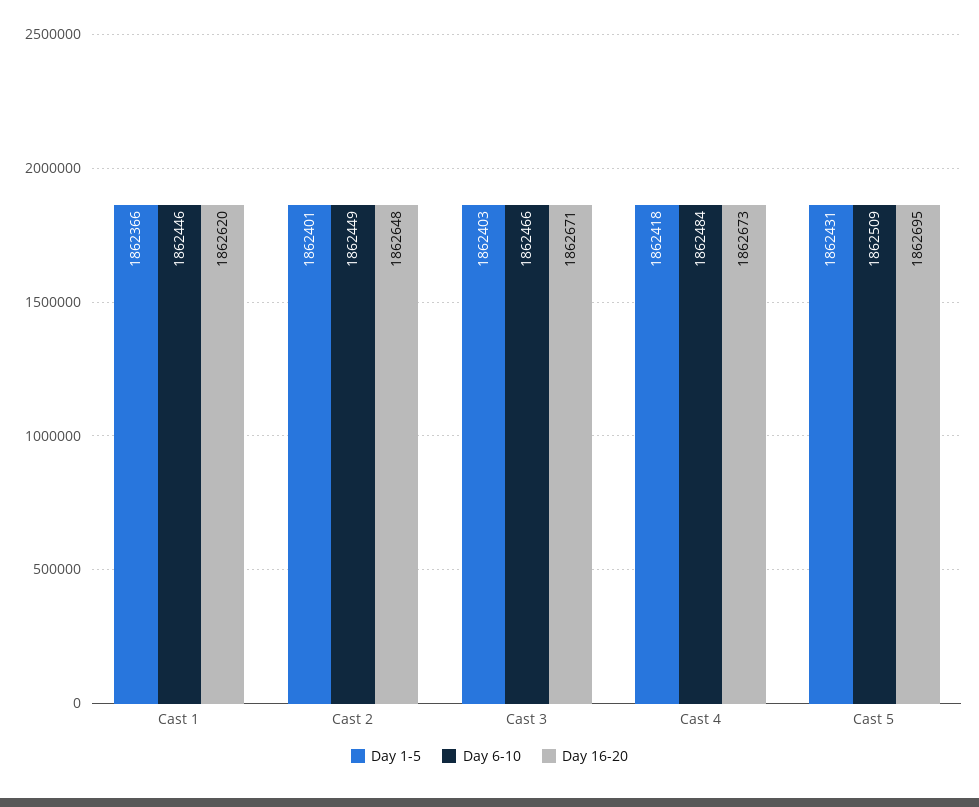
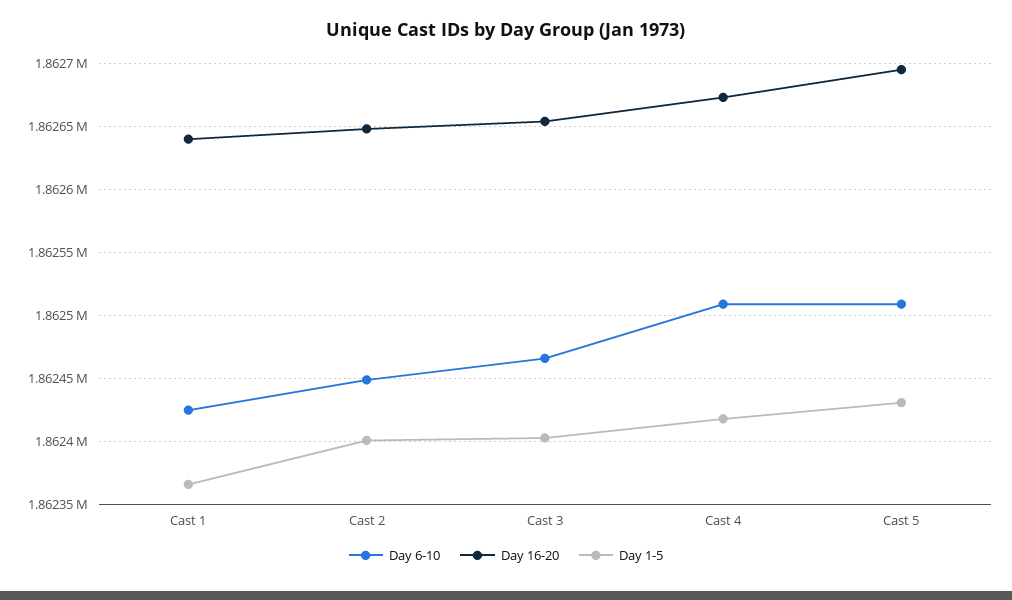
Day 6-10, Cast 1: 1862446 -> 1862425
Day 16-20, Cast 1: 1862620 -> 1862640
Day 16-20, Cast 3: 1862671 -> 1862655
Day 6-10, Cast 4: 1862484 -> 1862510

